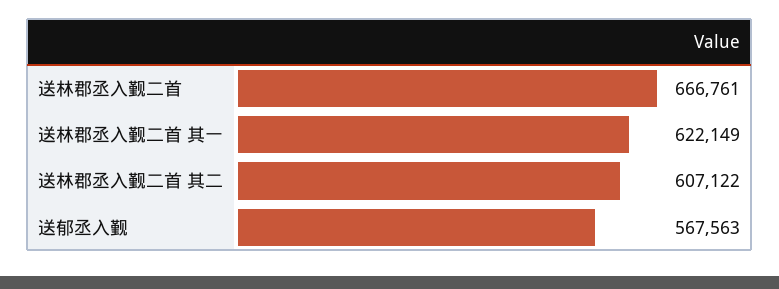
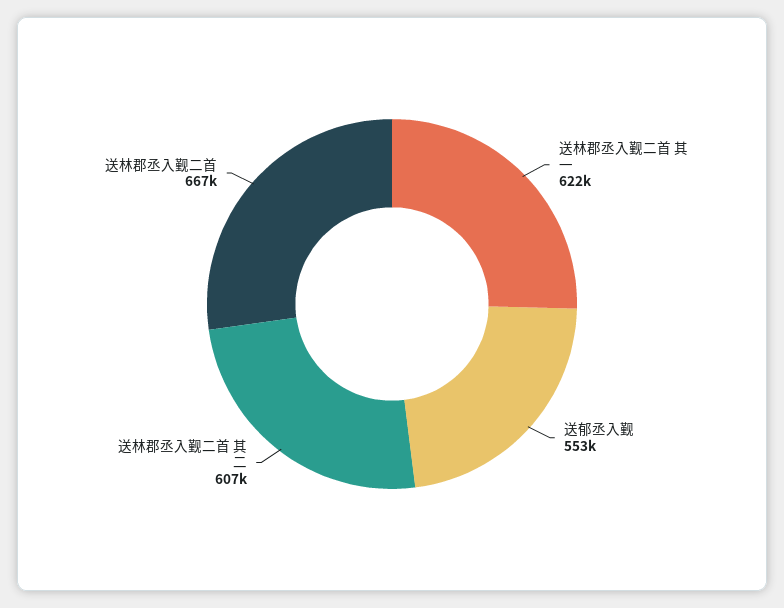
送郁丞入觐: 567563 -> 553000

